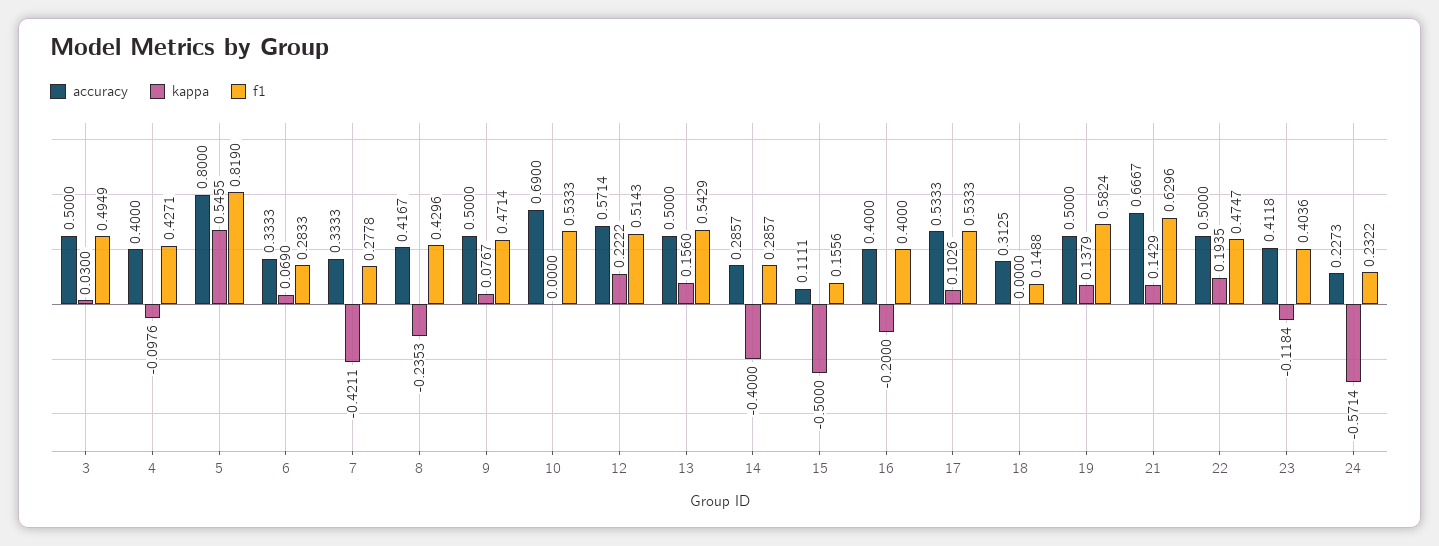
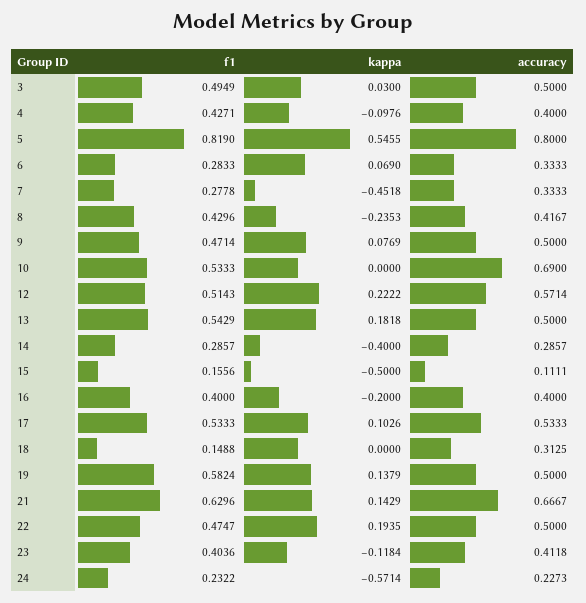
kappa, 7: -0.4211 -> -0.4518
kappa, 9: 0.0767 -> 0.0769
kappa, 13: 0.156 -> 0.1818

